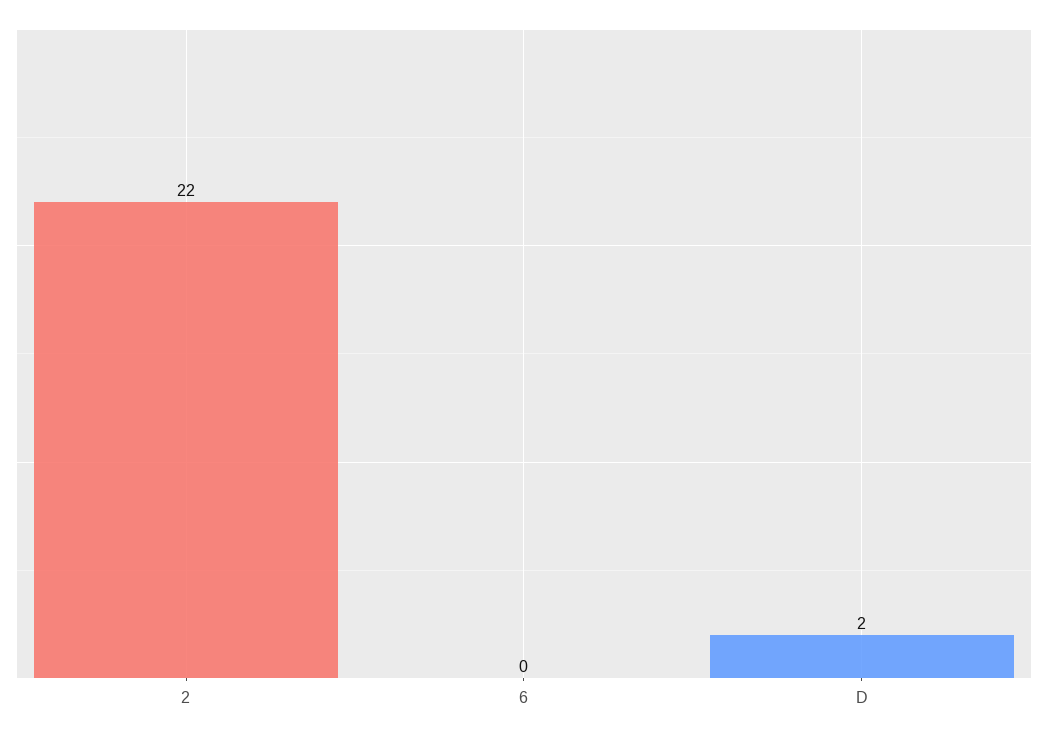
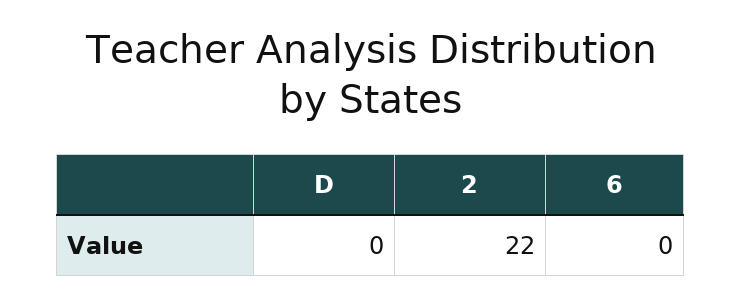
D: 2 -> 0

